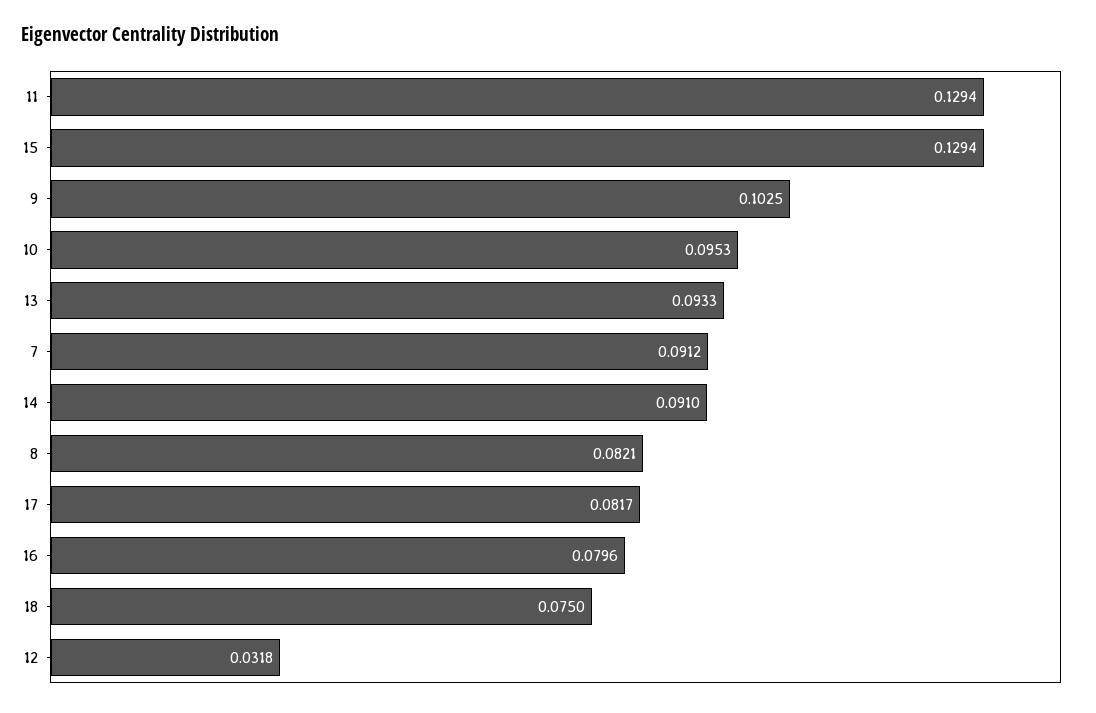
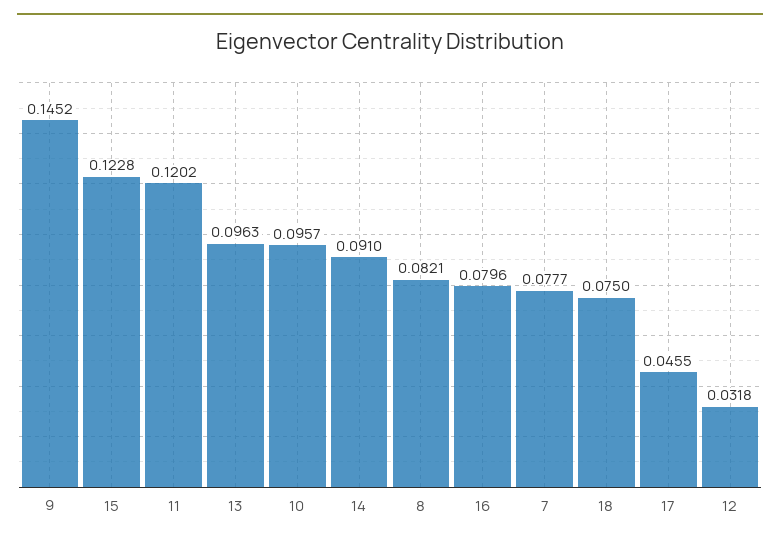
11: 0.1294 -> 0.1202
15: 0.1294 -> 0.1228
9: 0.1025 -> 0.1452
10: 0.0953 -> 0.0957
13: 0.0933 -> 0.0963
7: 0.0912 -> 0.0777
17: 0.0817 -> 0.0455

